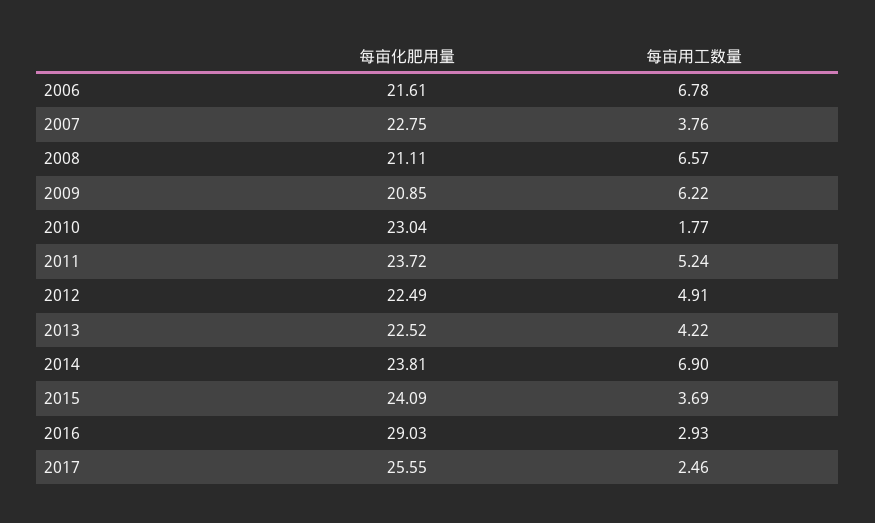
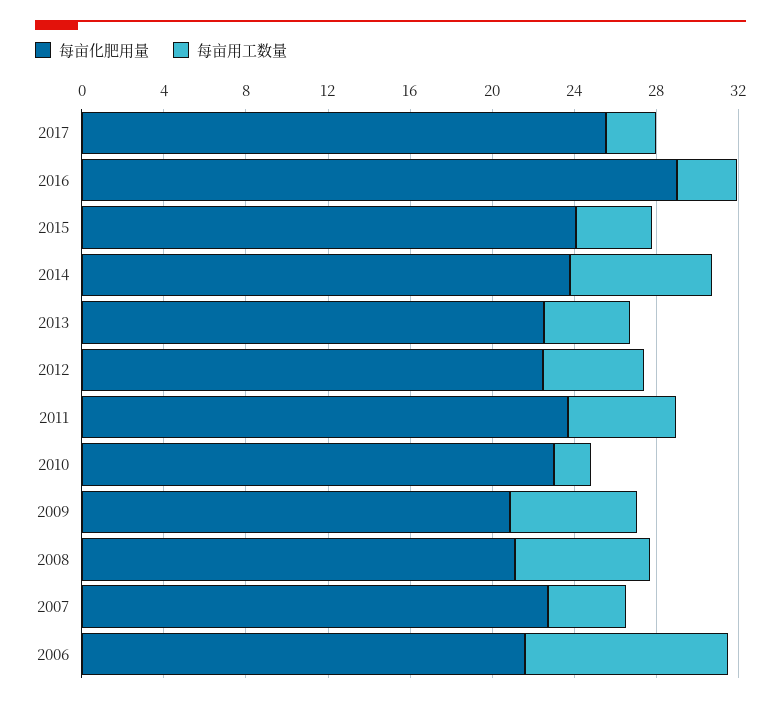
每亩用工数量, 2006: 6.78 -> 10

